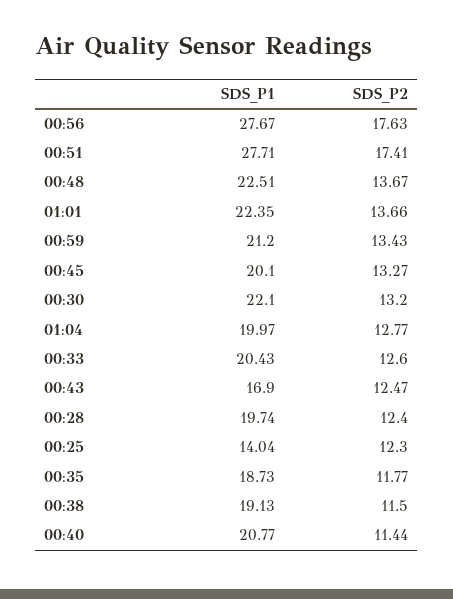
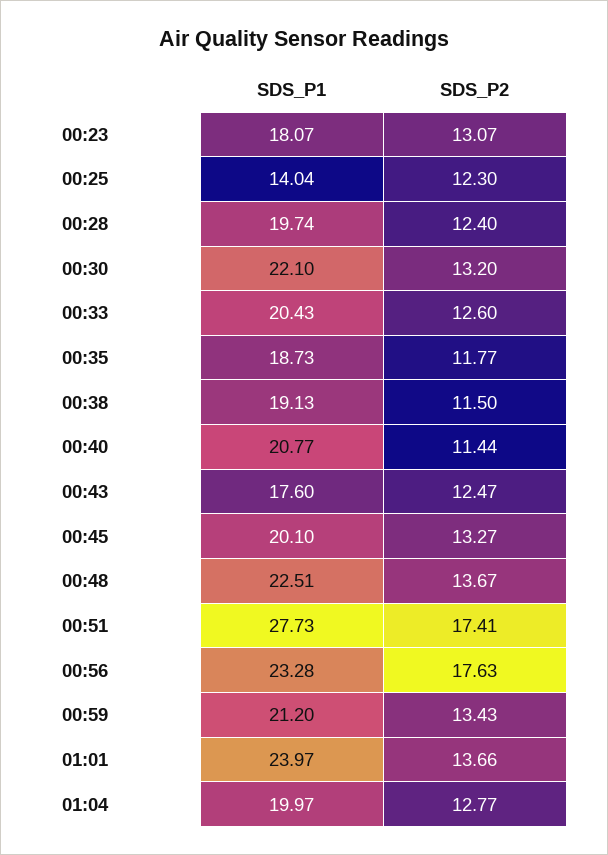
SDS_P1, 00:56: 27.67 -> 23.28
SDS_P1, 00:51: 27.71 -> 27.73
SDS_P1, 01:01: 22.35 -> 23.97
SDS_P1, 00:43: 16.9 -> 17.6
SDS_P1, 00:23: none -> 18.07
SDS_P2, 00:23: none -> 13.07

